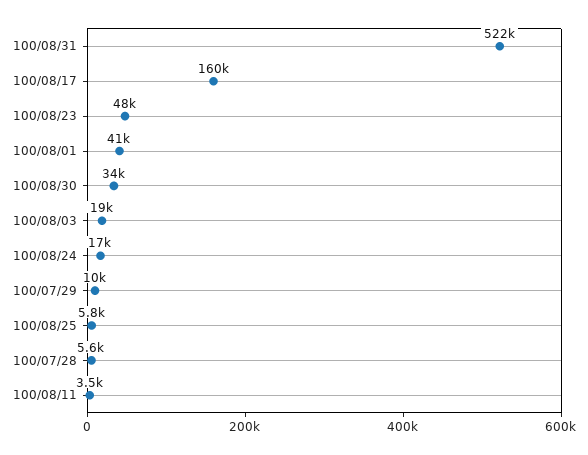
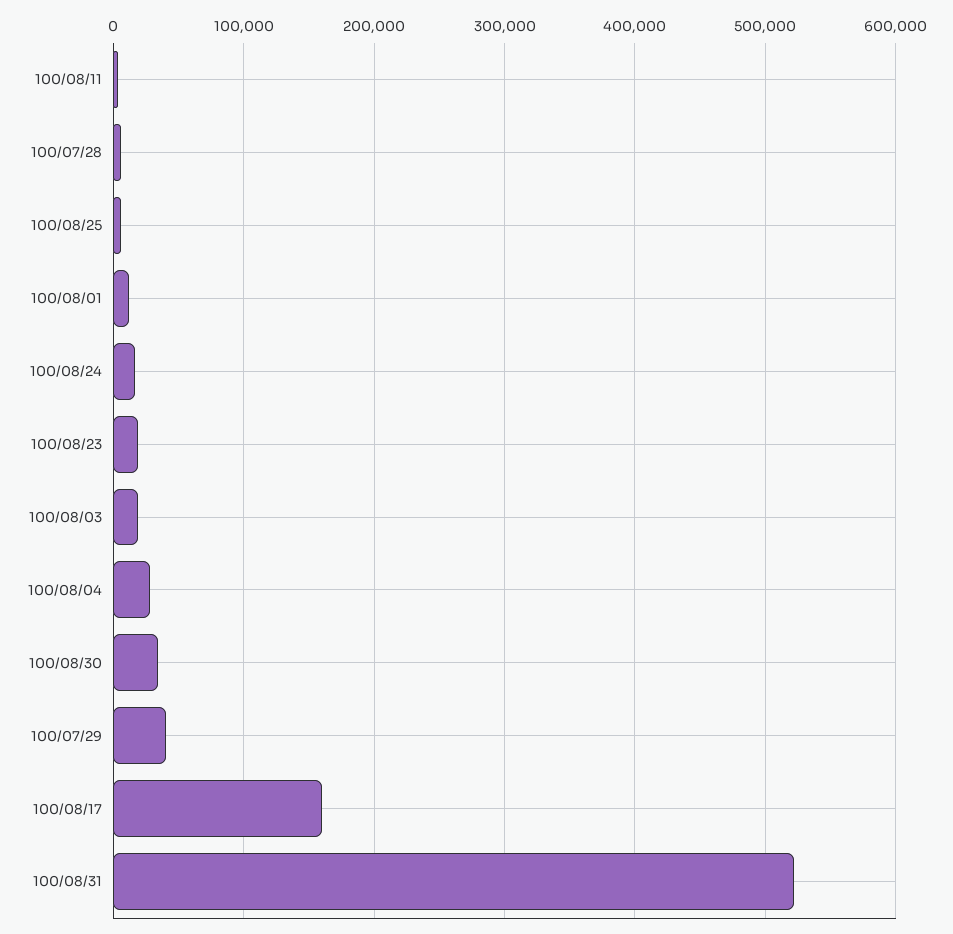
100/08/23: 48000 -> 20000
100/08/01: 41000 -> 10000
100/07/29: 10000 -> 40000
100/08/04: none -> 30000

